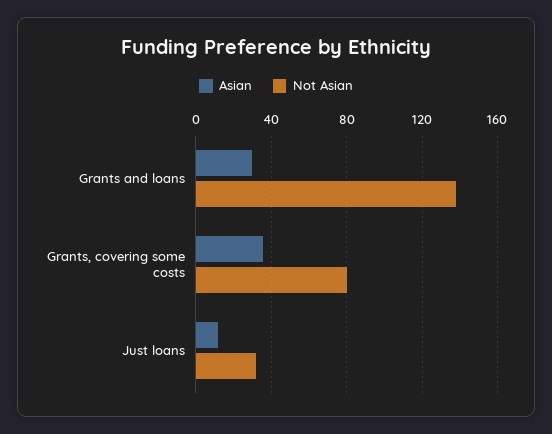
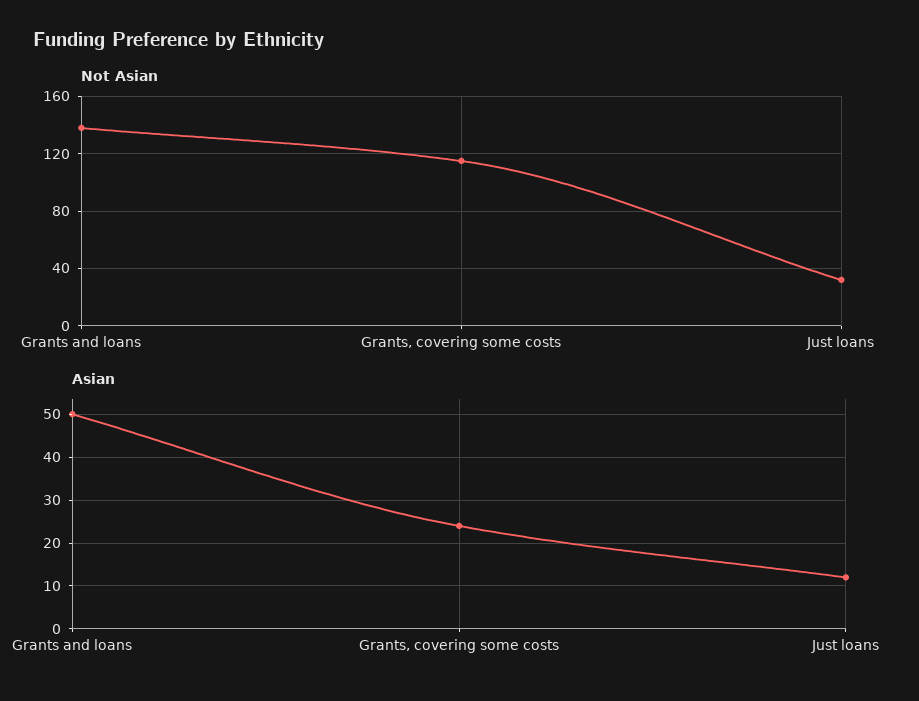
Asian, Grants and loans: 30 -> 50
Asian, Grants, covering some costs: 35 -> 25
Not Asian, Grants, covering some costs: 80 -> 115

